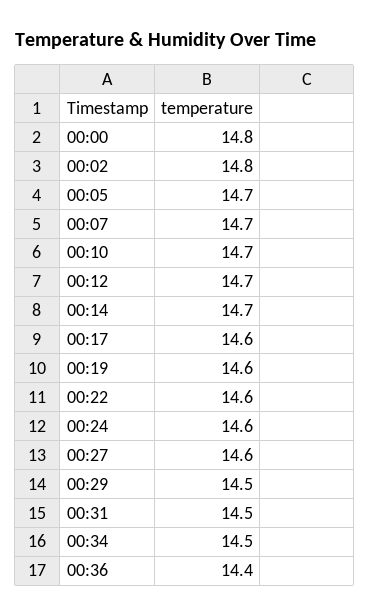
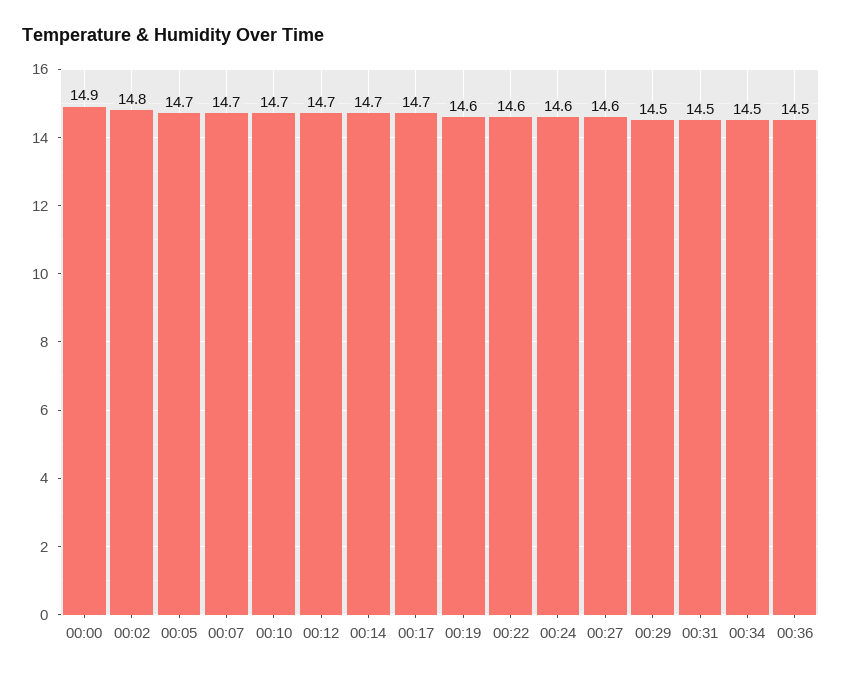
00:00: 14.8 -> 14.9
00:17: 14.6 -> 14.7
00:36: 14.4 -> 14.5

